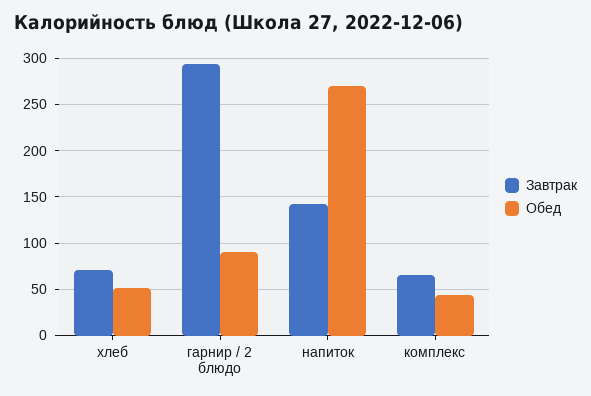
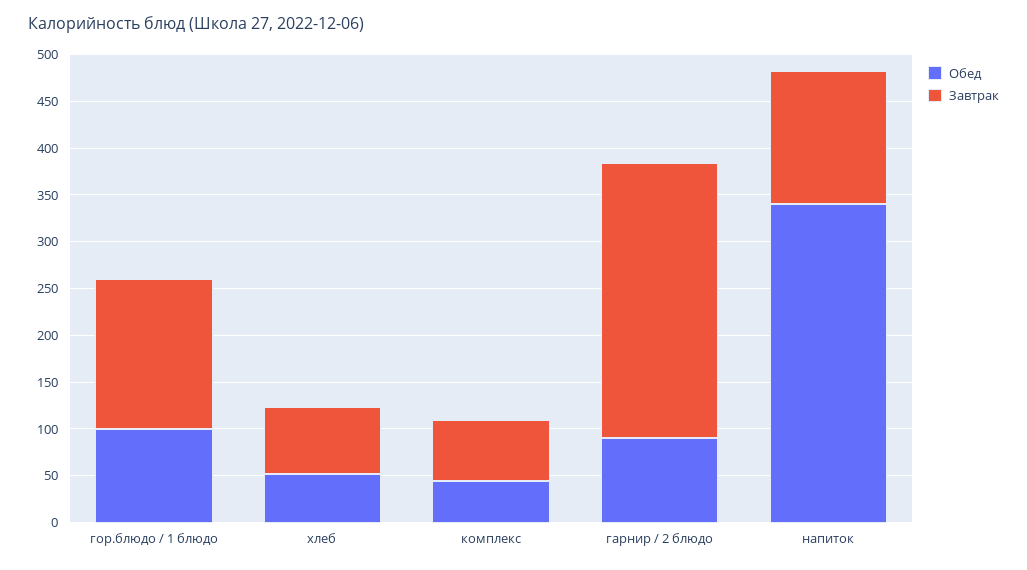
Обед, напиток: 270 -> 340
Обед, гор.блюдо / 1 блюдо: none -> 100
Завтрак, гор.блюдо / 1 блюдо: none -> 160

